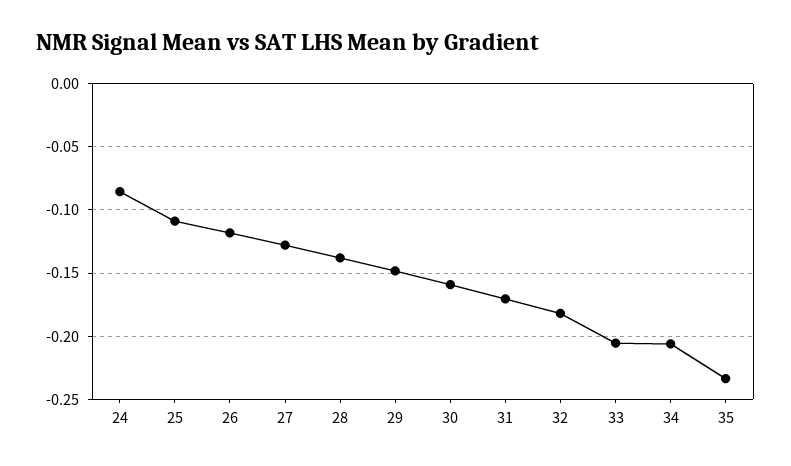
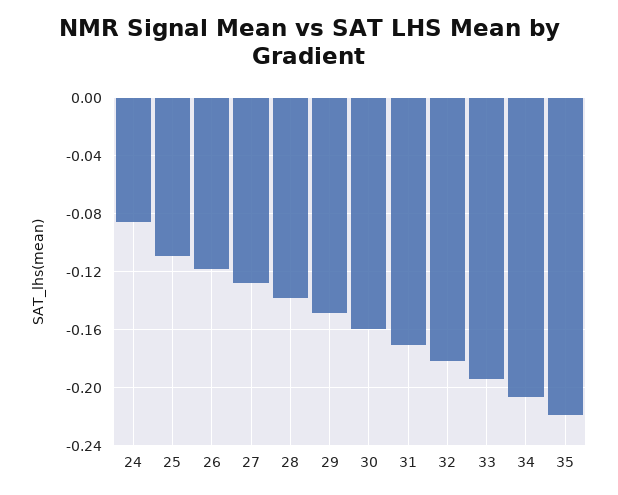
33: -0.205 -> -0.195
35: -0.235 -> -0.22

